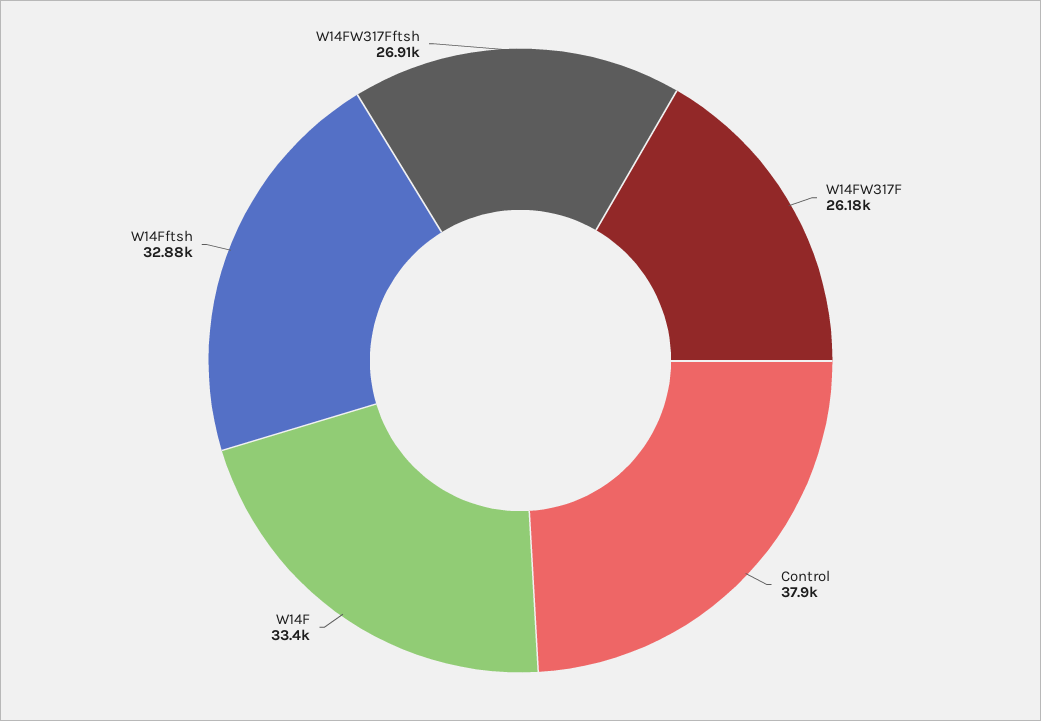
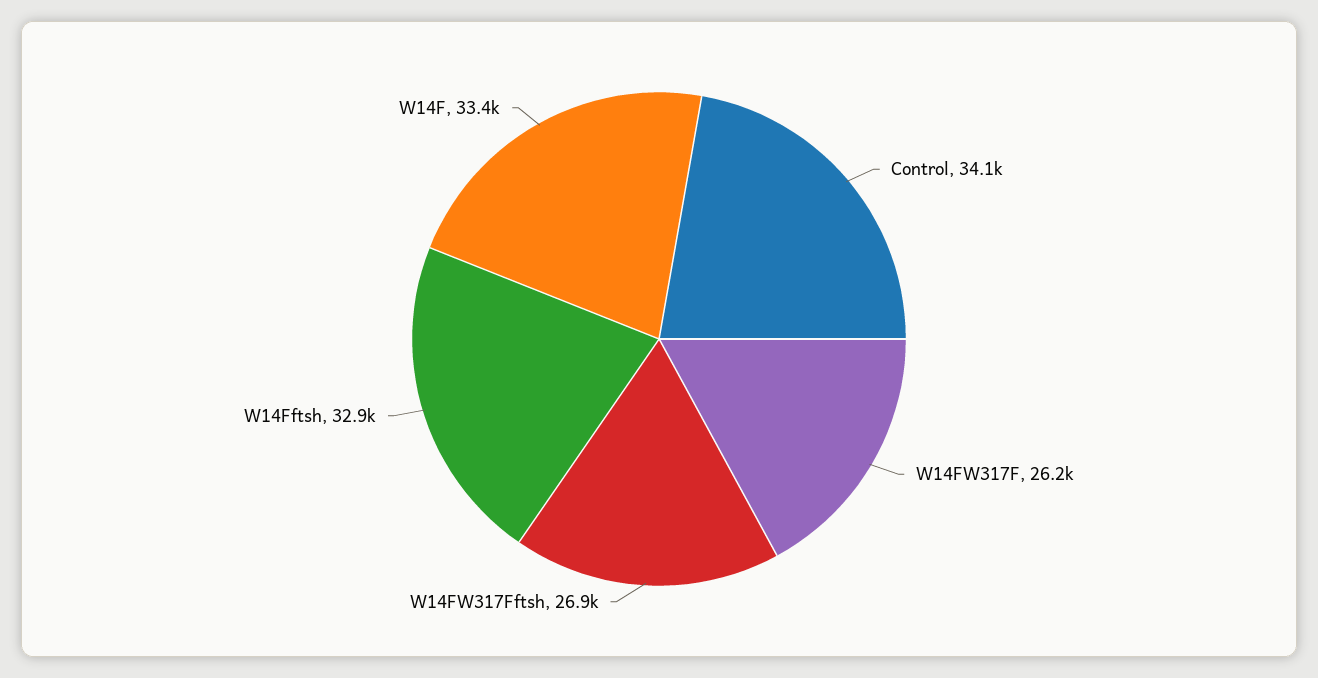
Control: 37900 -> 34100

